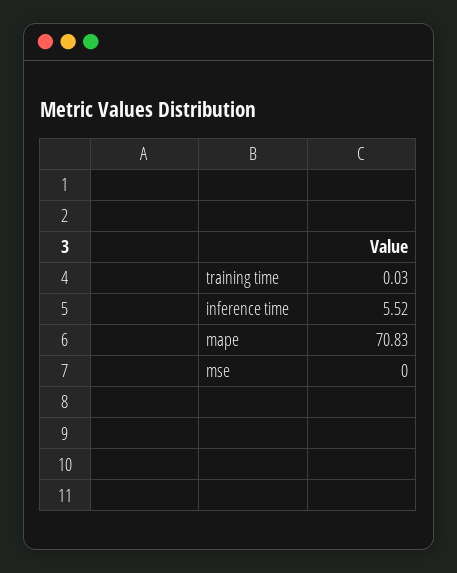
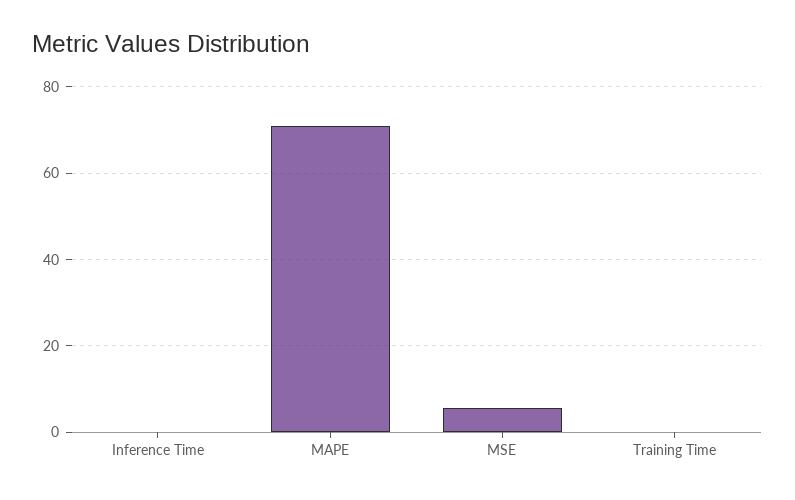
inference time: 5.52 -> 0
mse: 0 -> 6

